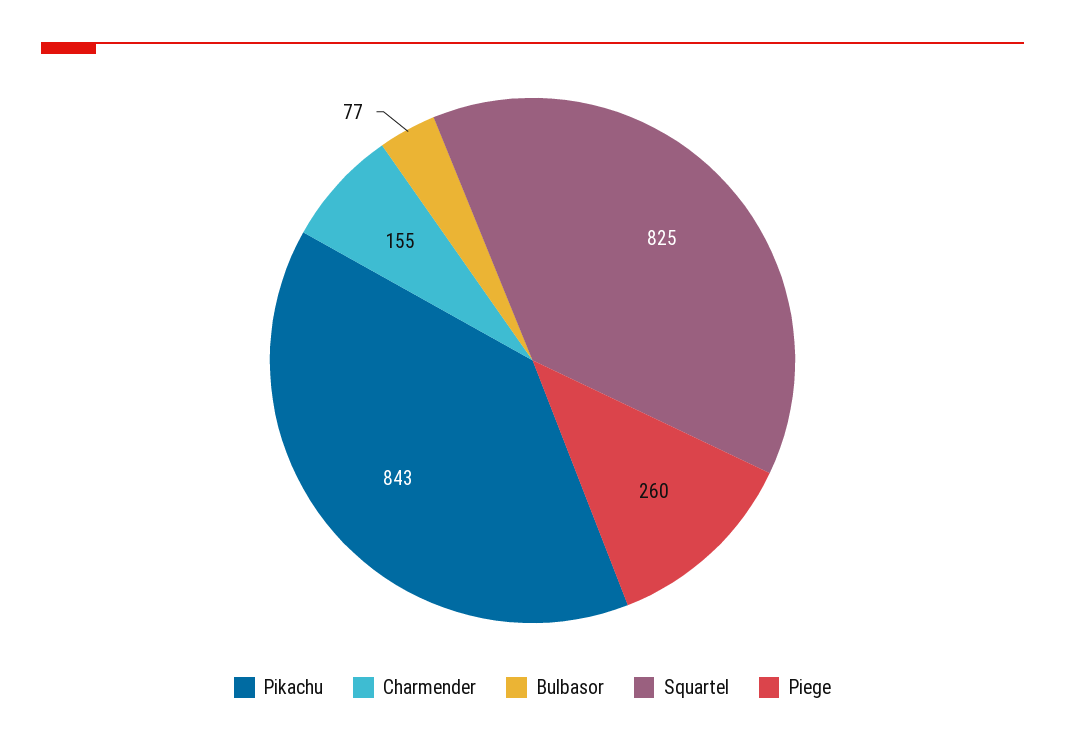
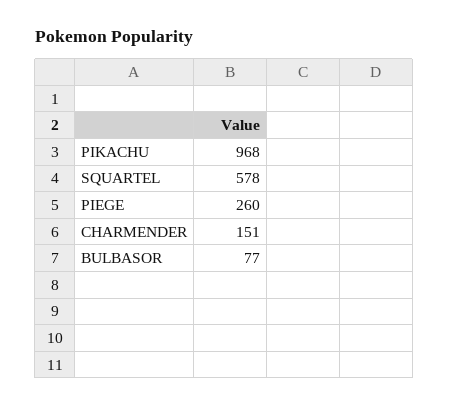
Pikachu: 843 -> 968
Charmender: 155 -> 151
Squartel: 825 -> 578

